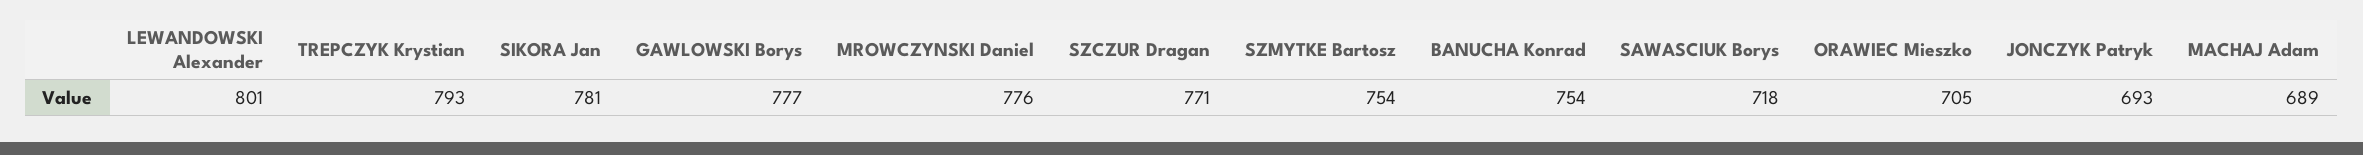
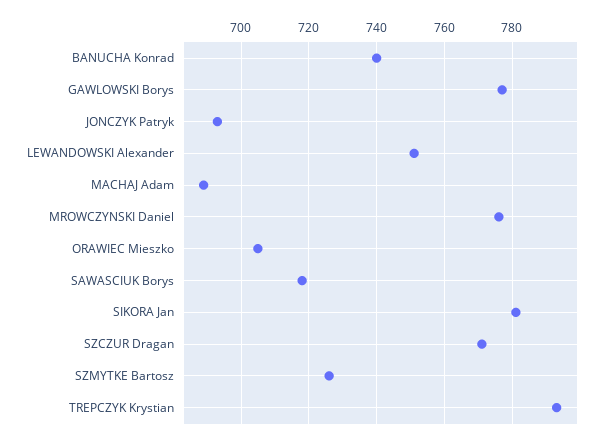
LEWANDOWSKI Alexander: 801 -> 750
SZMYTKE Bartosz: 754 -> 725
BANUCHA Konrad: 754 -> 740

